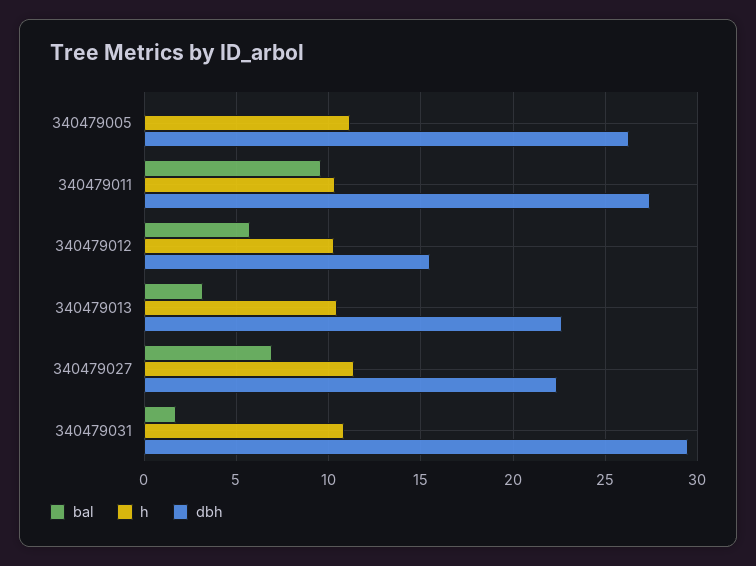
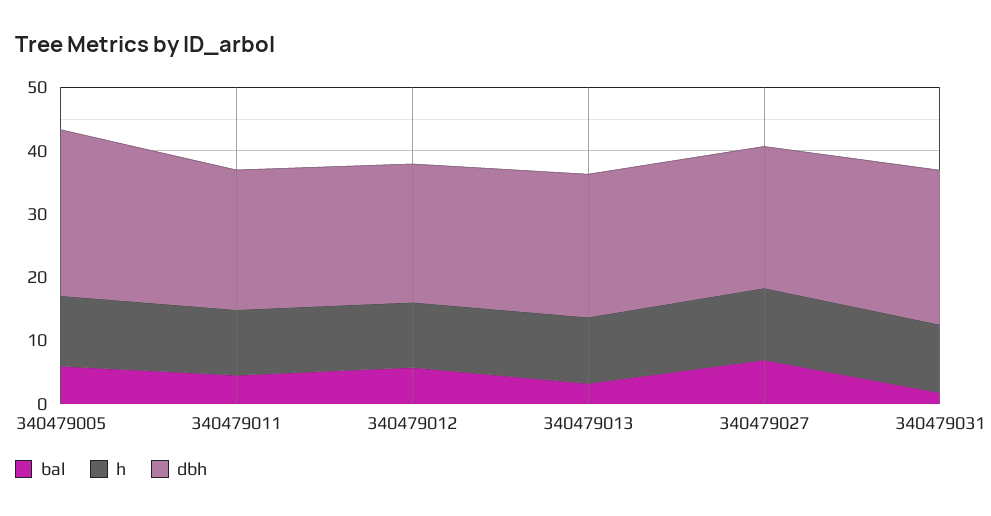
bal, 340479005: 0 -> 6
bal, 340479011: 9.5 -> 4
dbh, 340479011: 27.5 -> 22
dbh, 340479012: 15.5 -> 22
dbh, 340479031: 29.5 -> 24

